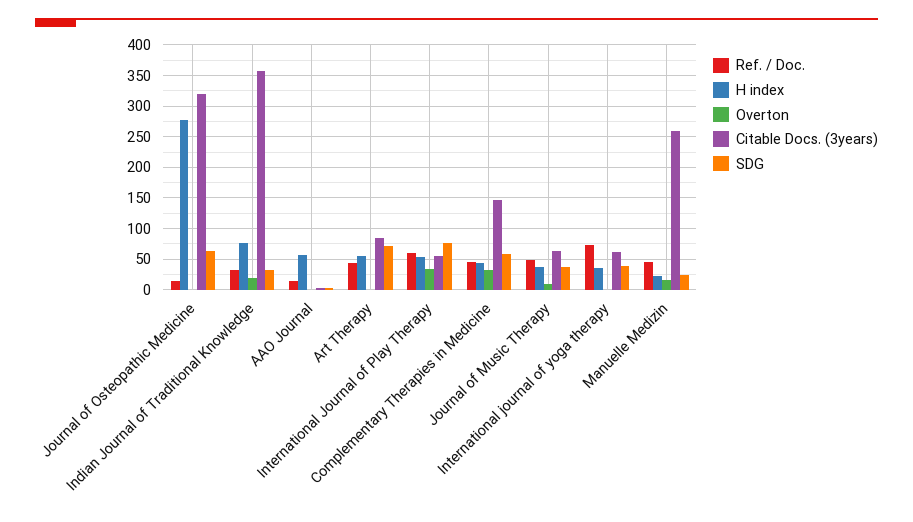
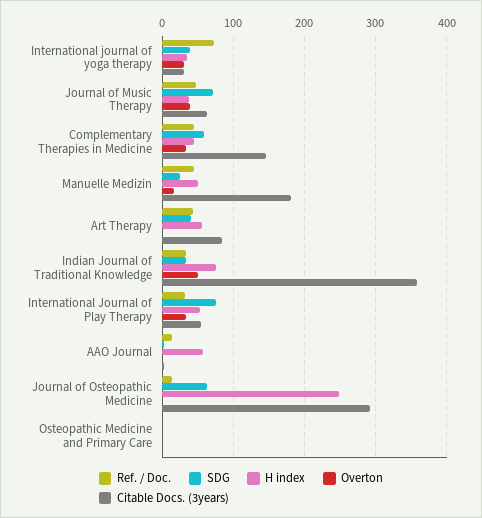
H index, Journal of Osteopathic Medicine: 280 -> 250
Citable Docs. (3years), Journal of Osteopathic Medicine: 320 -> 290
Overton, Indian Journal of Traditional Knowledge: 20 -> 50
SDG, Art Therapy: 70 -> 40
Ref. / Doc., International Journal of Play Therapy: 60 -> 30
Overton, Journal of Music Therapy: 10 -> 40
SDG, Journal of Music Therapy: 40 -> 70
Overton, International journal of yoga therapy: 0 -> 30
Citable Docs. (3years), International journal of yoga therapy: 60 -> 30
H index, Manuelle Medizin: 20 -> 50
Citable Docs. (3years), Manuelle Medizin: 260 -> 180
Ref. / Doc., Osteopathic Medicine and Primary Care: none -> 0
SDG, Osteopathic Medicine and Primary Care: none -> 0
H index, Osteopathic Medicine and Primary Care: none -> 0
Overton, Osteopathic Medicine and Primary Care: none -> 0
Citable Docs. (3years), Osteopathic Medicine and Primary Care: none -> 0

